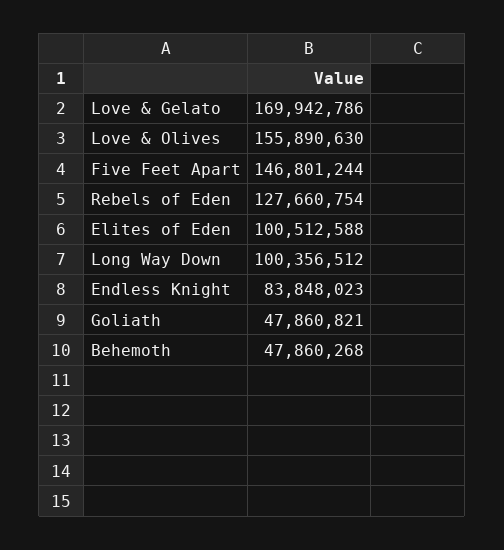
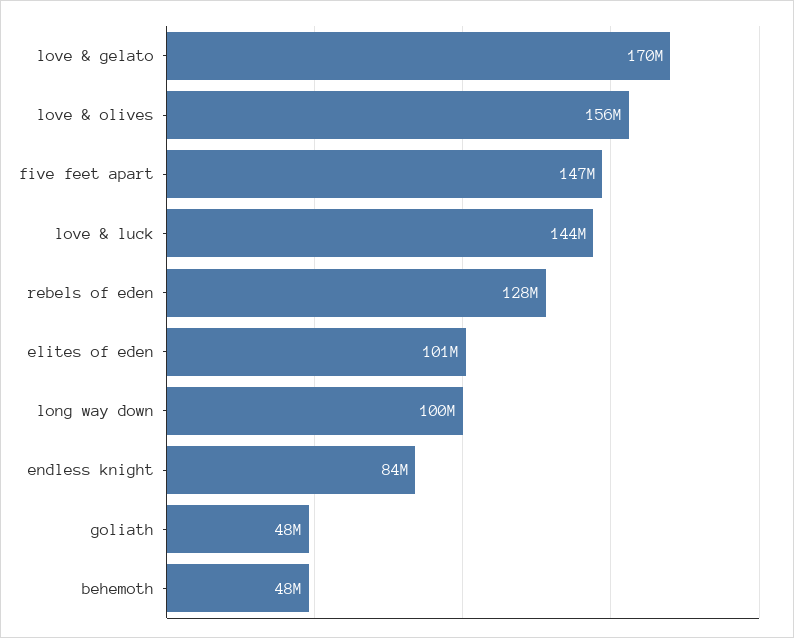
love & luck: none -> 144000000

